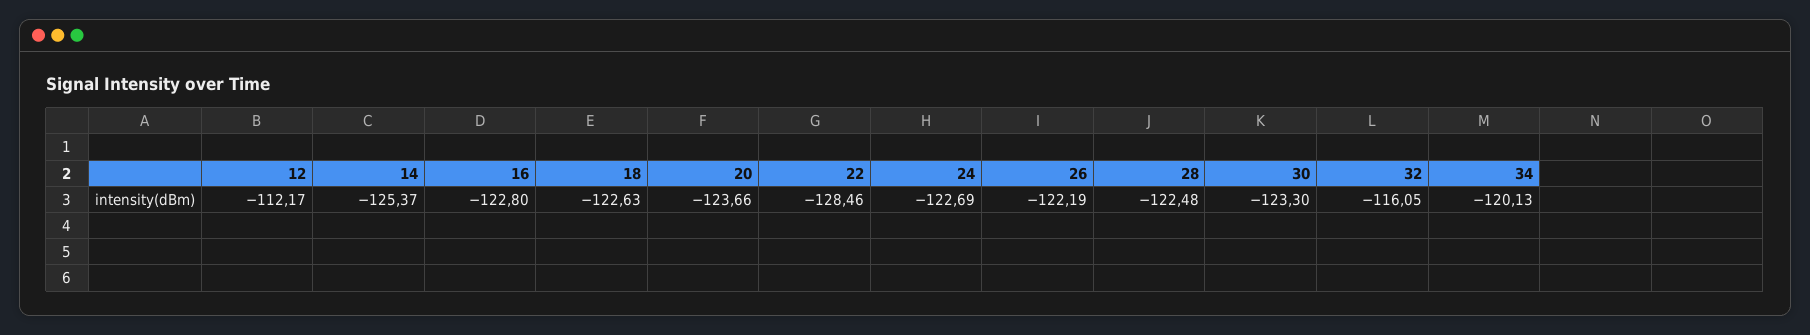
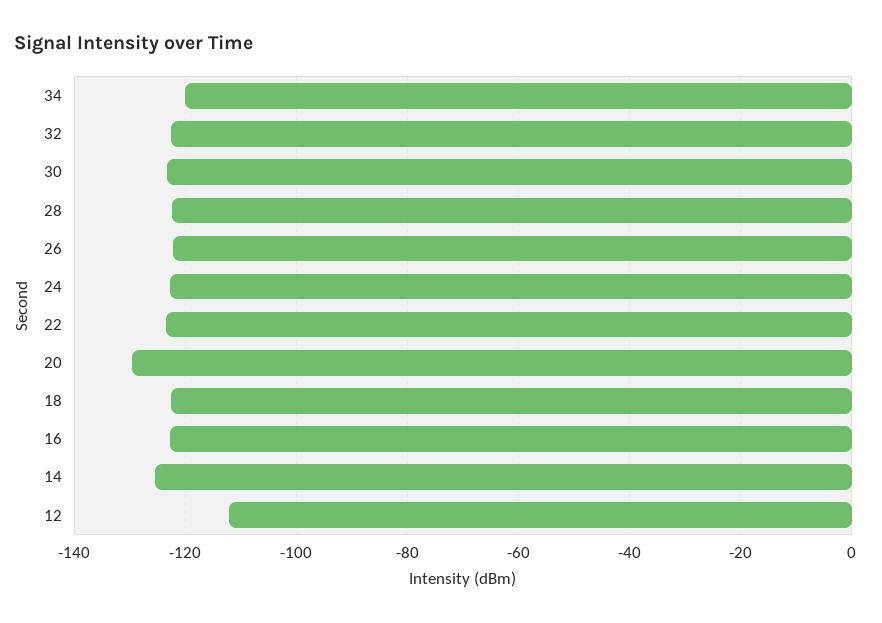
20: -123.66 -> -130
22: -128.46 -> -124
32: -116.05 -> -122

